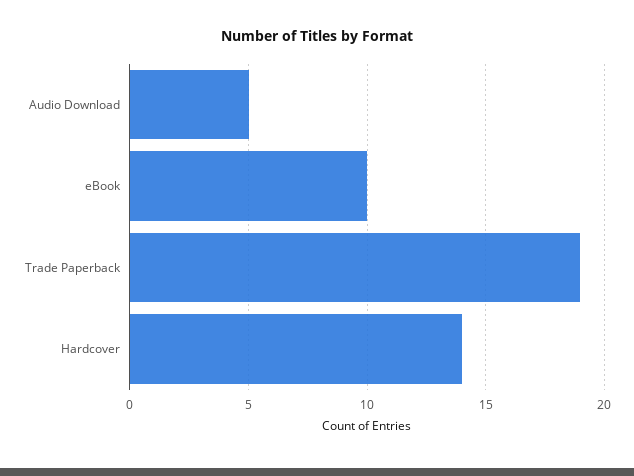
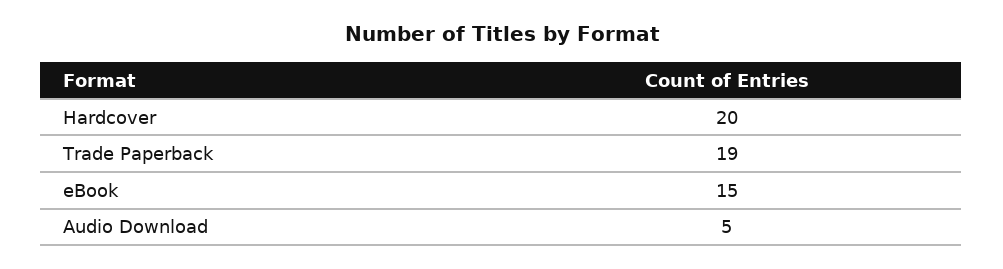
eBook: 10 -> 15
Hardcover: 14 -> 20

